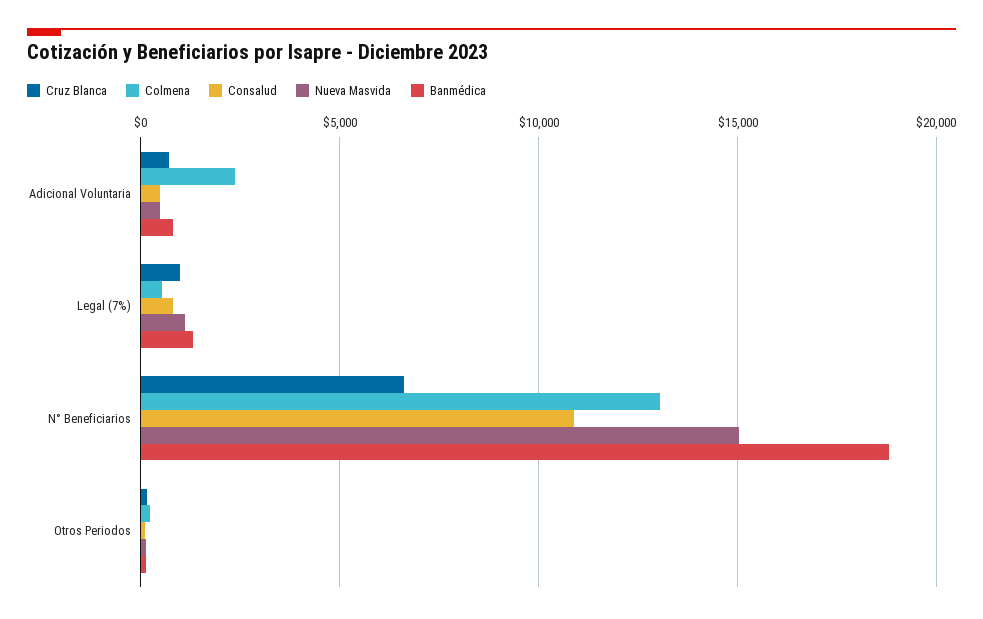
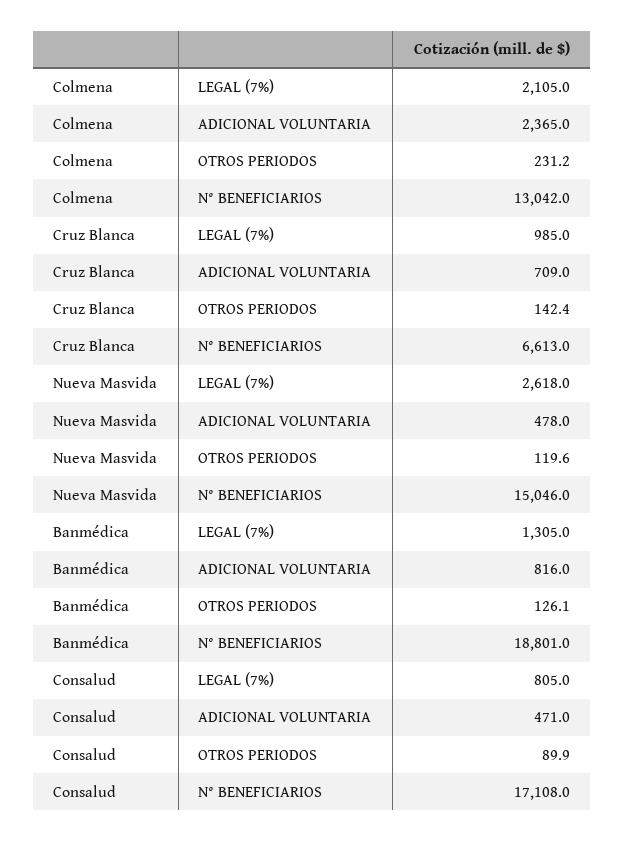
Colmena, Legal (7%): 500 -> 2105
Nueva Masvida, Legal (7%): 1000 -> 2618
Consalud, N° Beneficiarios: 11000 -> 17108

